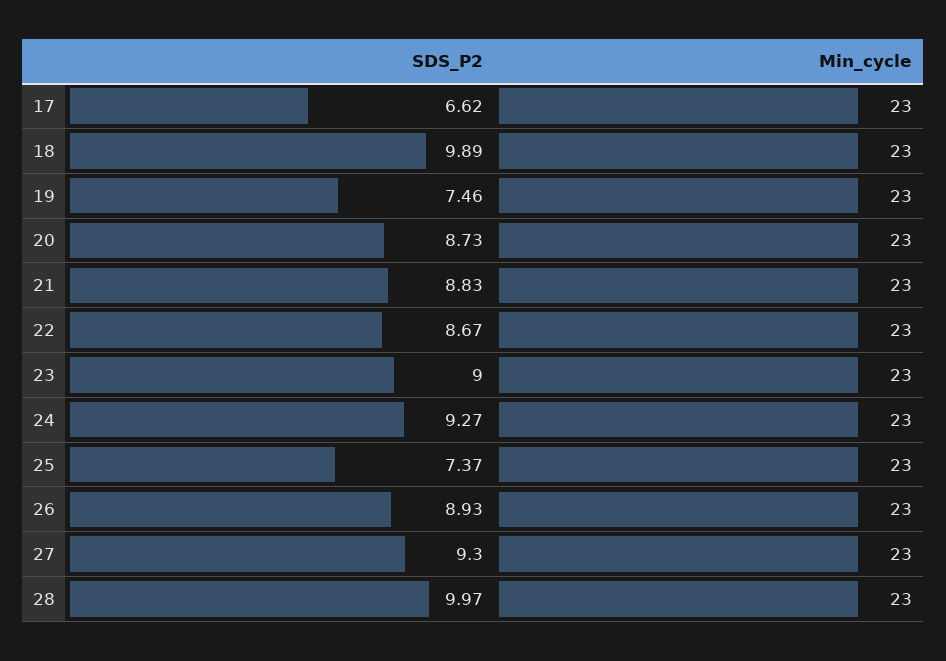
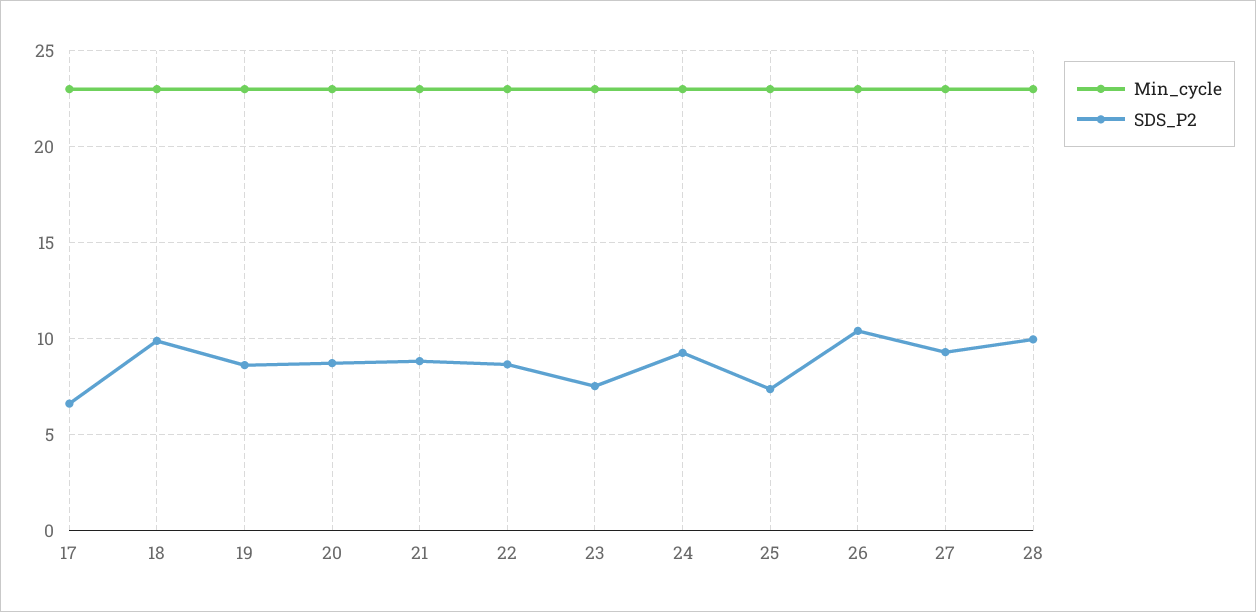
SDS_P2, 19: 7.46 -> 8.5
SDS_P2, 23: 9 -> 7.5
SDS_P2, 26: 8.93 -> 10.5

